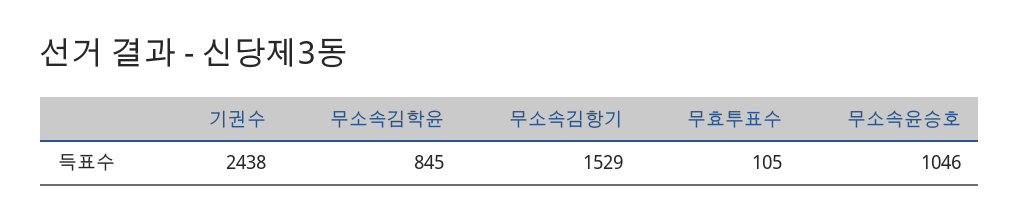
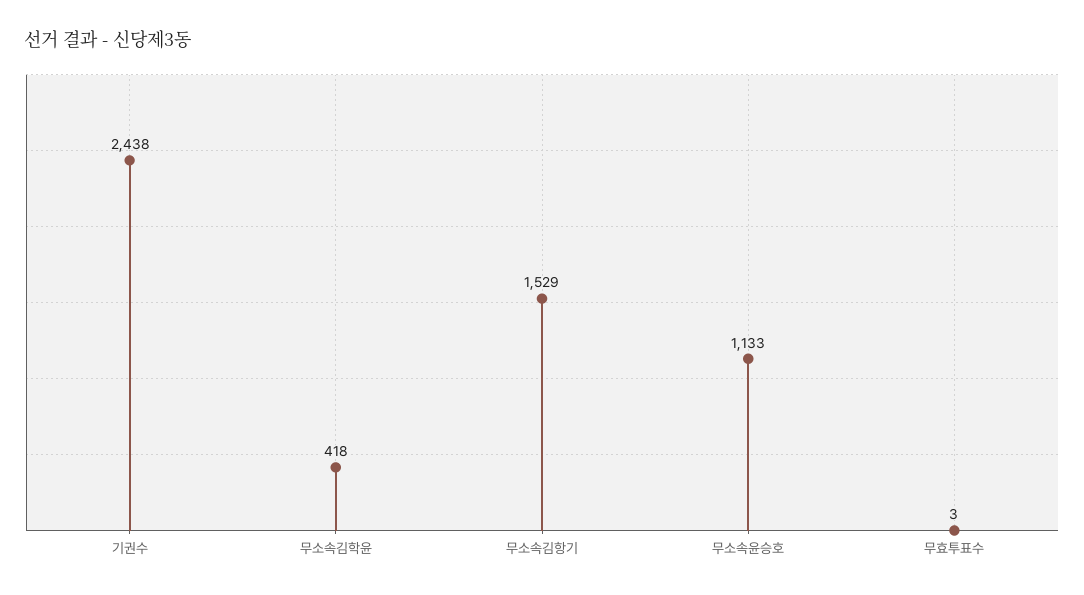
무소속김학윤: 845 -> 418
무효투표수: 105 -> 3
무소속윤승호: 1046 -> 1133

